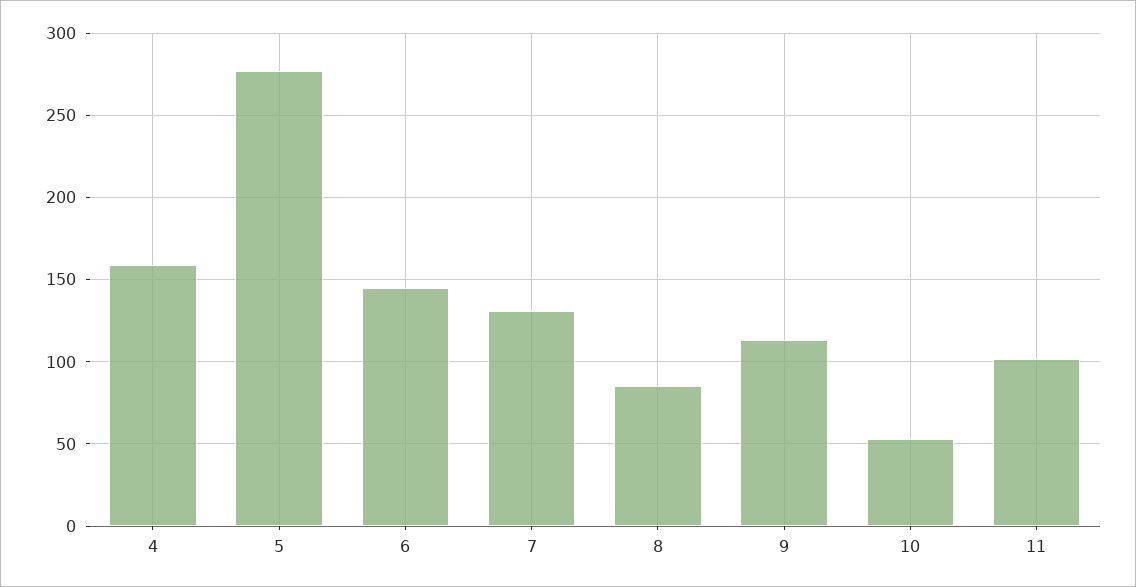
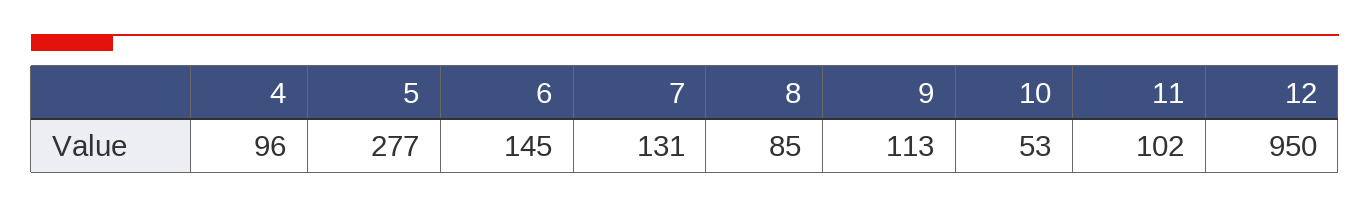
4: 160 -> 96
12: none -> 950

